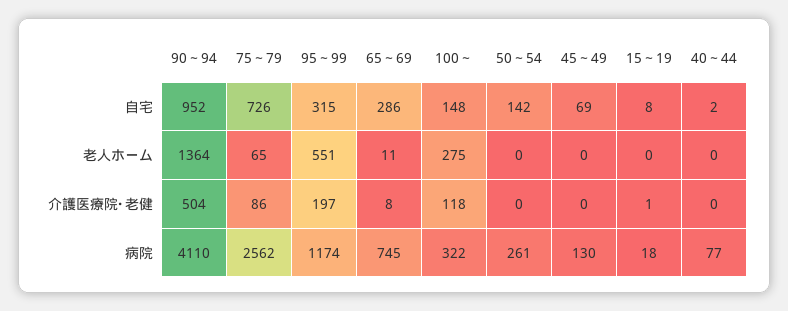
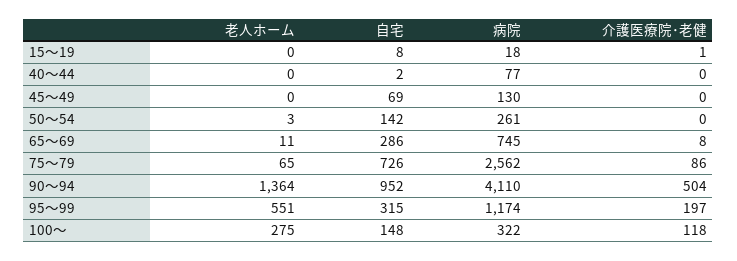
50～54, 老人ホーム: 0 -> 3

